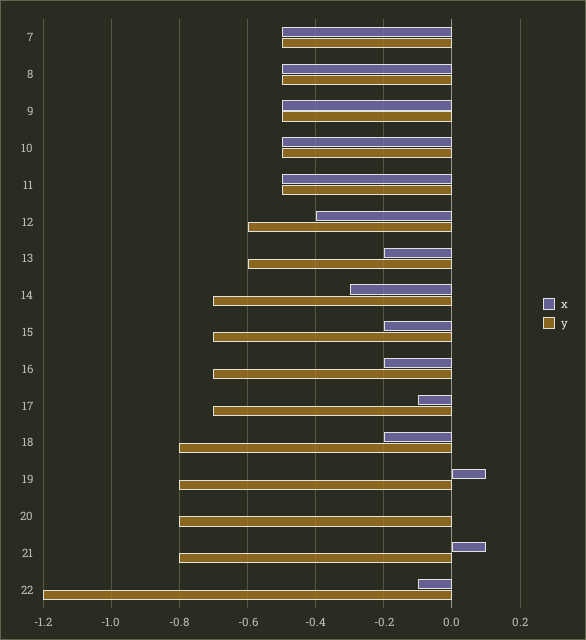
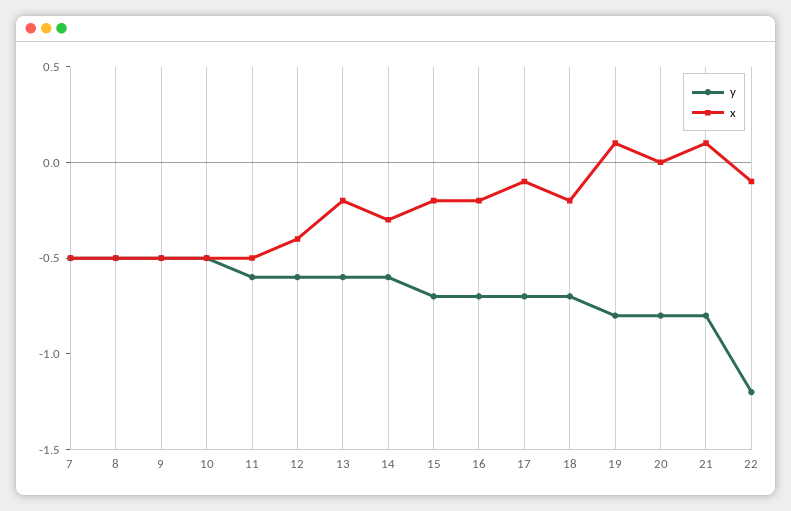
y, 11: -0.5 -> -0.6
y, 14: -0.7 -> -0.6
y, 18: -0.8 -> -0.7

